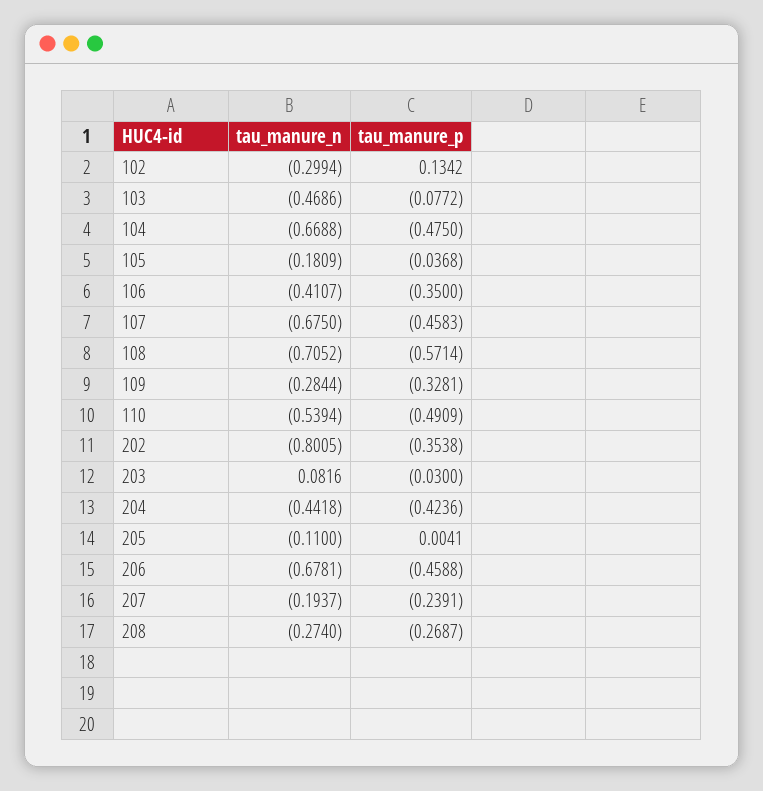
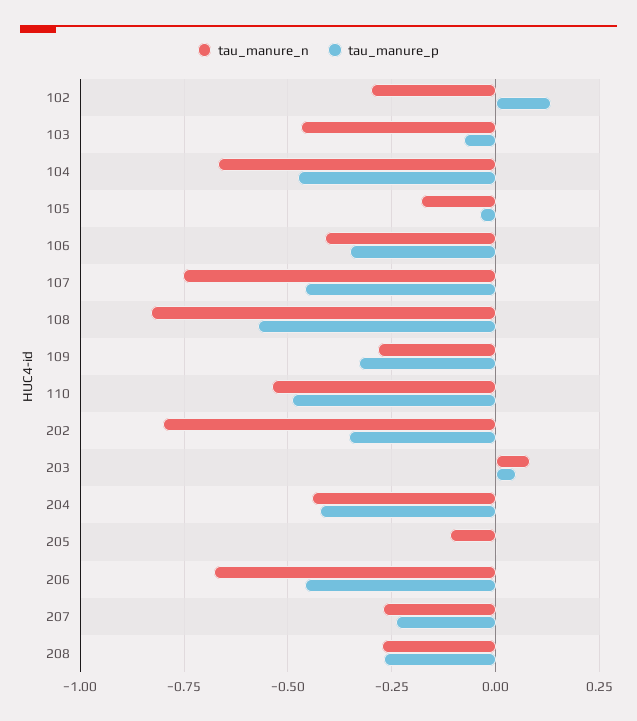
tau_manure_n, 107: -0.675 -> -0.75
tau_manure_n, 108: -0.7052 -> -0.825
tau_manure_p, 203: -0.03 -> 0.05
tau_manure_n, 207: -0.1937 -> -0.275

